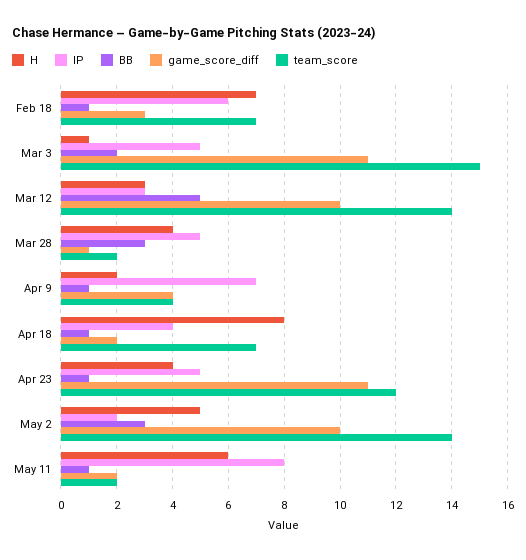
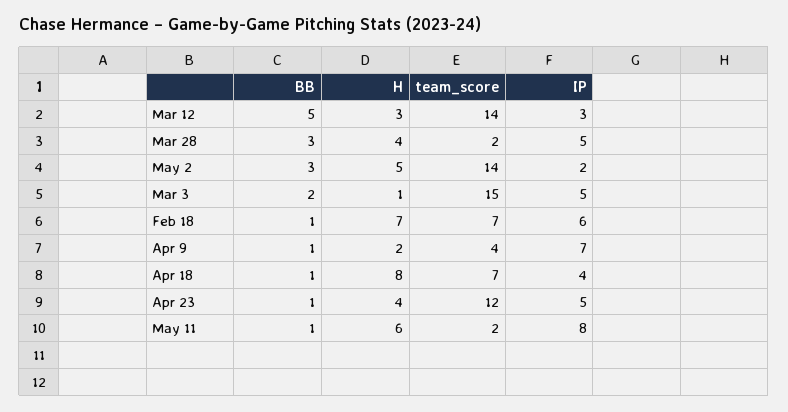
game_score_diff, Feb 18: 3 -> none
game_score_diff, Mar 3: 11 -> none
game_score_diff, Mar 12: 10 -> none
game_score_diff, Mar 28: 1 -> none
game_score_diff, Apr 9: 4 -> none
game_score_diff, Apr 18: 2 -> none
game_score_diff, Apr 23: 11 -> none
game_score_diff, May 2: 10 -> none
game_score_diff, May 11: 2 -> none

